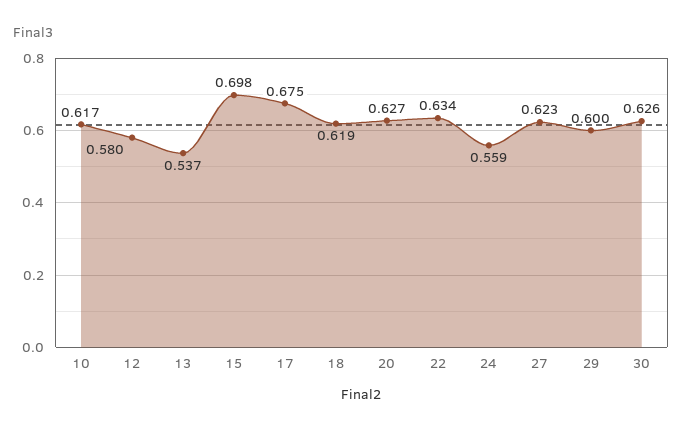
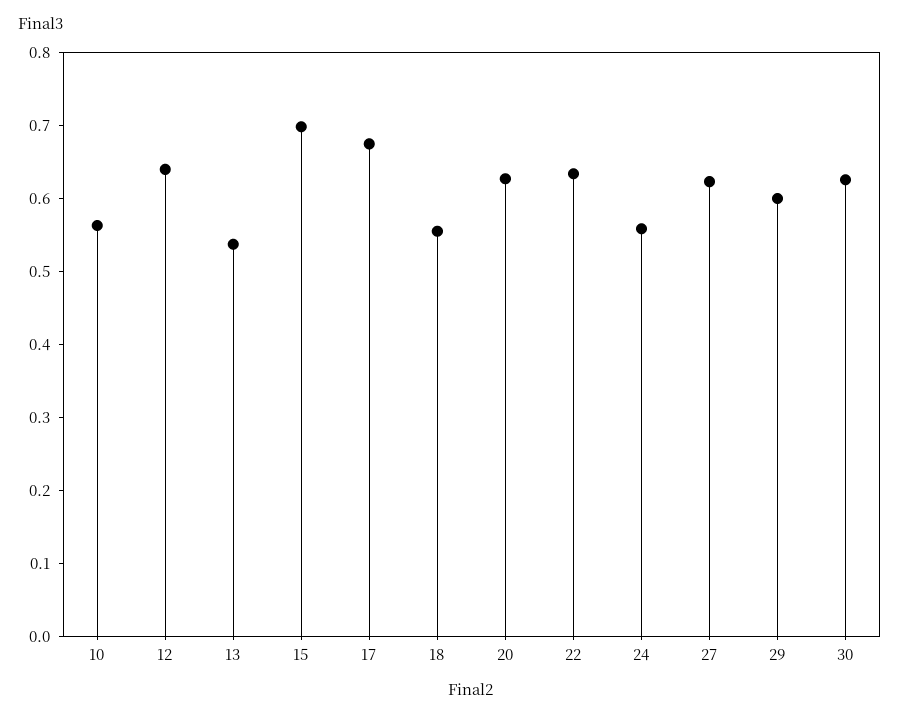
10: 0.617 -> 0.56
12: 0.58 -> 0.64
18: 0.619 -> 0.56

